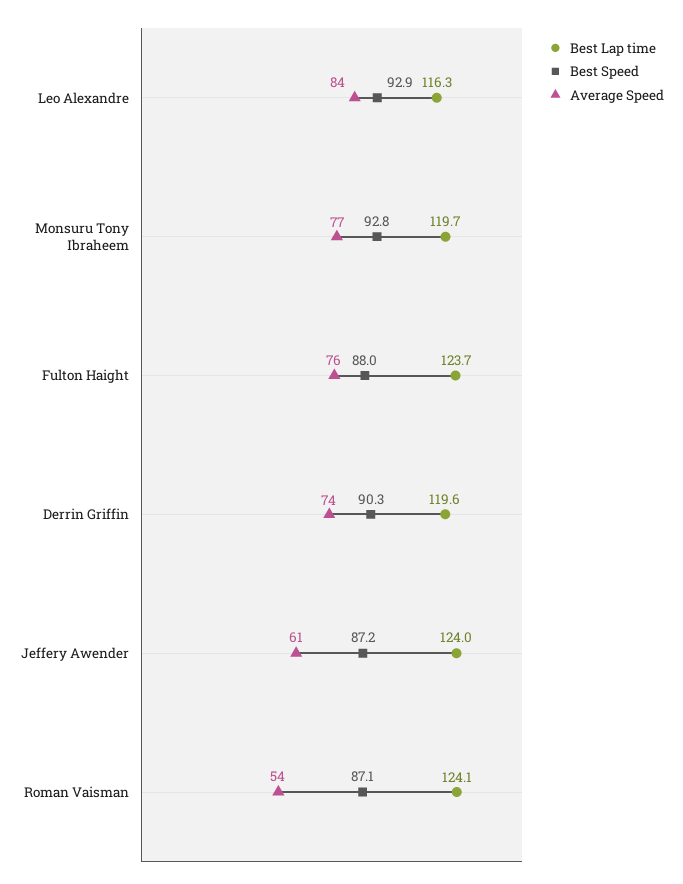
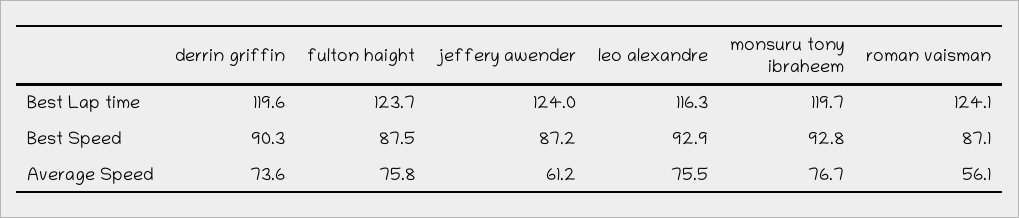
Average Speed, Leo Alexandre: 84 -> 75.5
Best Speed, Fulton Haight: 88 -> 87.5
Average Speed, Roman Vaisman: 54 -> 56.1

